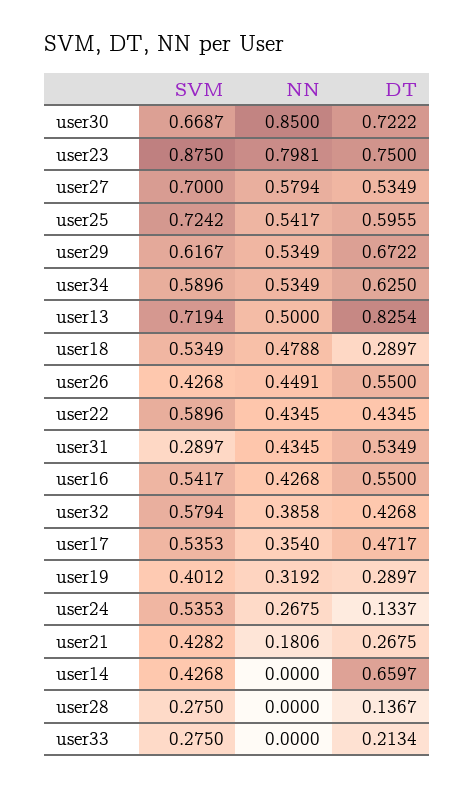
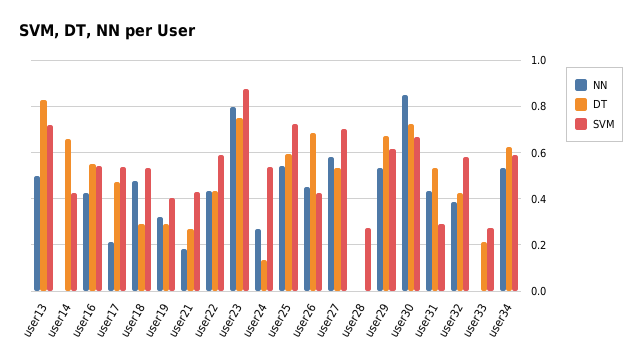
DT, user26: 0.55 -> 0.7
NN, user17: 0.354 -> 0.2
DT, user28: 0.1367 -> 0

